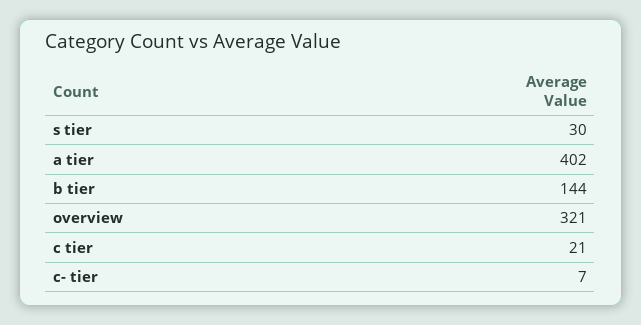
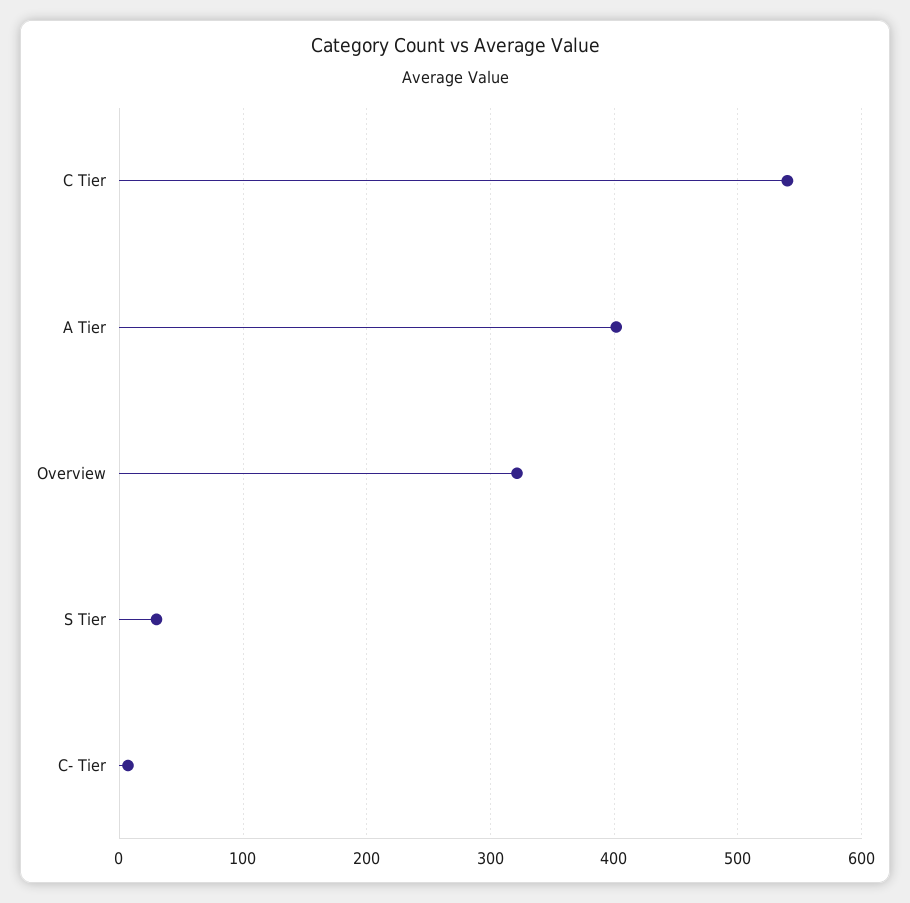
b tier: 144 -> none
c tier: 21 -> 540

